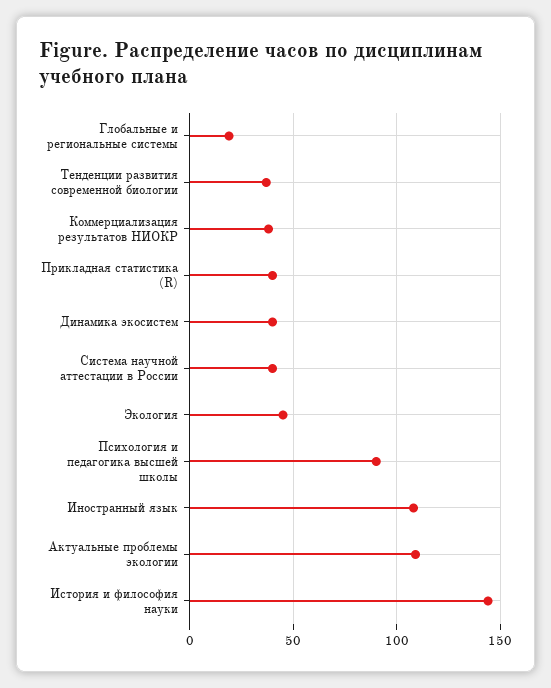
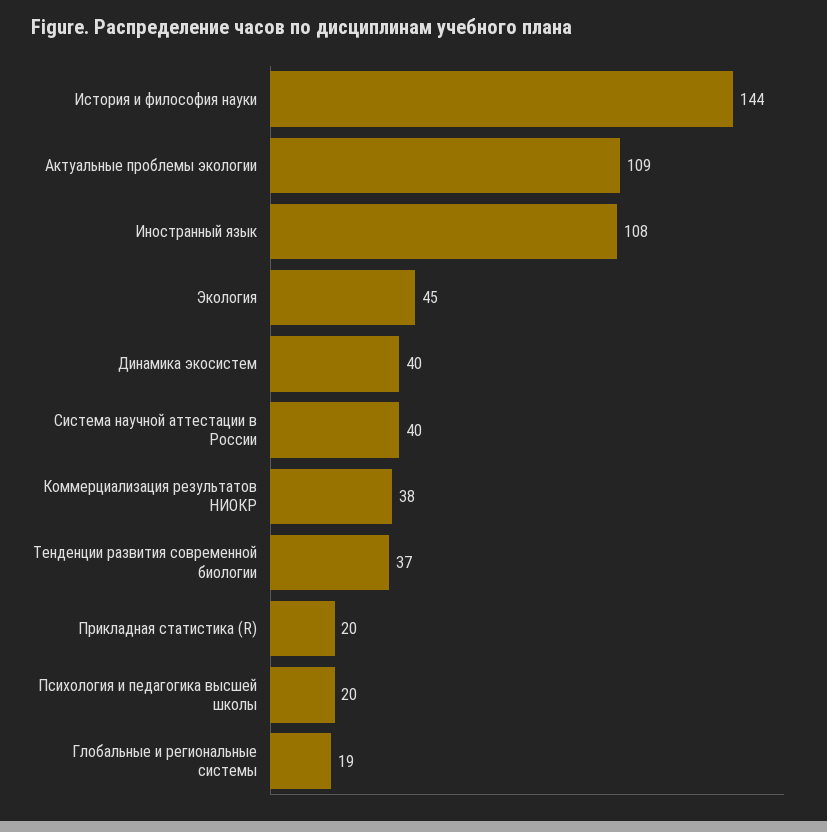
Прикладная статистика (R): 40 -> 20
Психология и педагогика высшей школы: 90 -> 20

